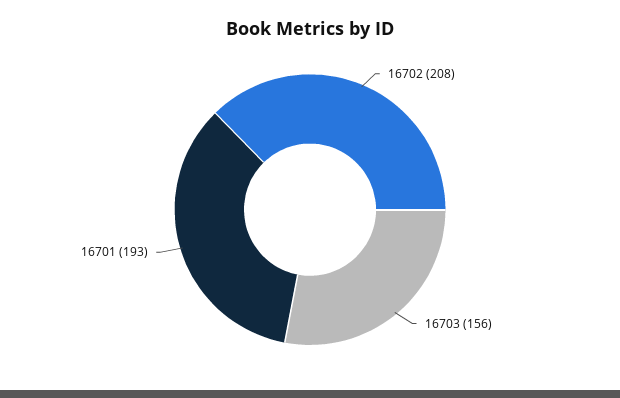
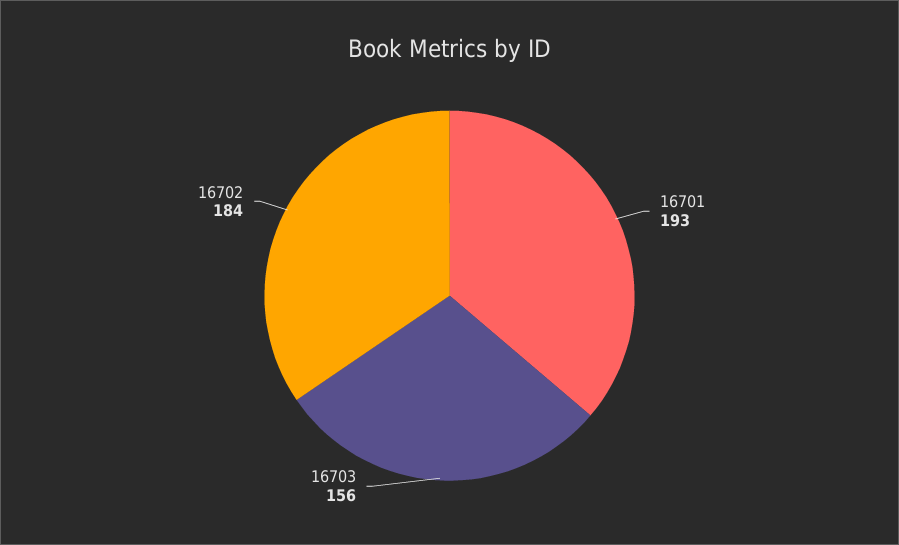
16702: 208 -> 184

